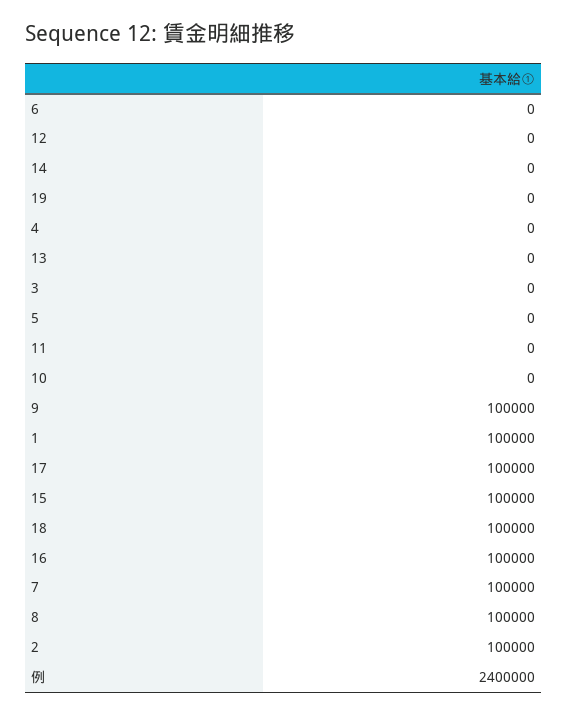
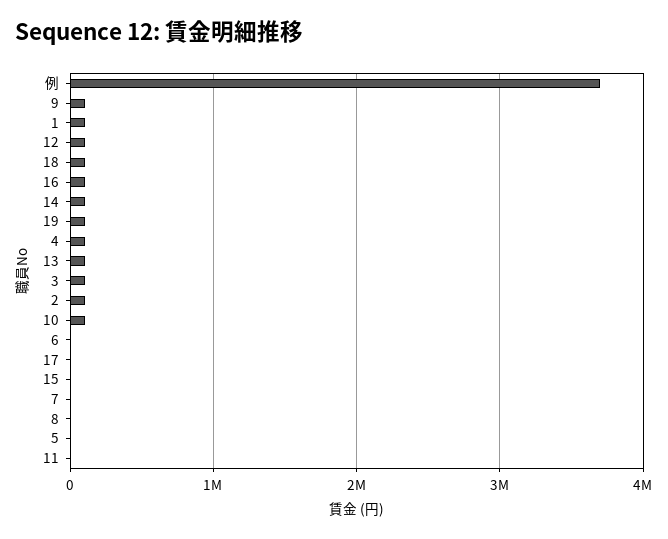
12: 0 -> 100000
14: 0 -> 100000
19: 0 -> 100000
4: 0 -> 100000
13: 0 -> 100000
3: 0 -> 100000
10: 0 -> 100000
17: 100000 -> 0
15: 100000 -> 0
7: 100000 -> 0
8: 100000 -> 0
例: 2400000 -> 3700000

